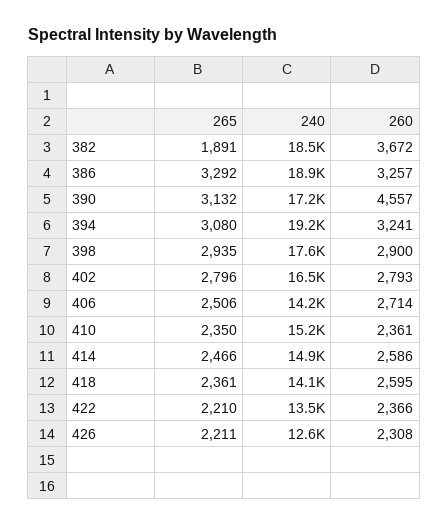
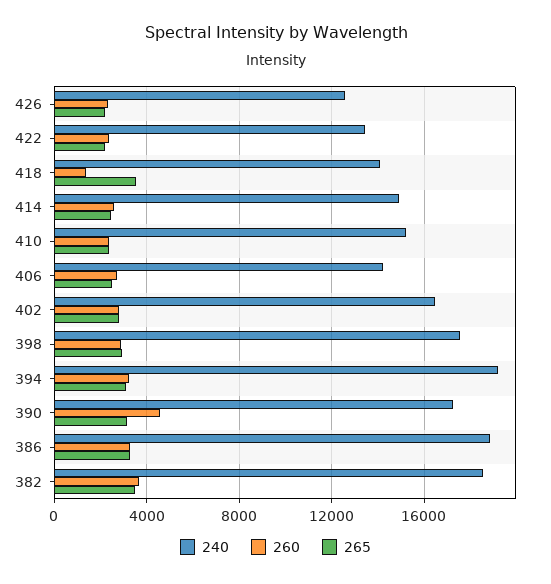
265, 382: 1891 -> 3500
265, 418: 2361 -> 3500
260, 418: 2595 -> 1500

